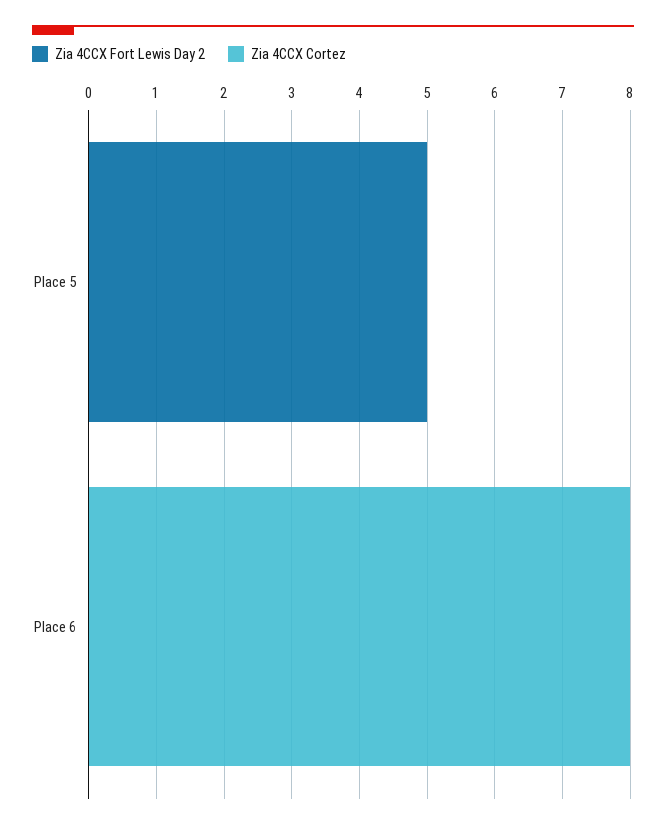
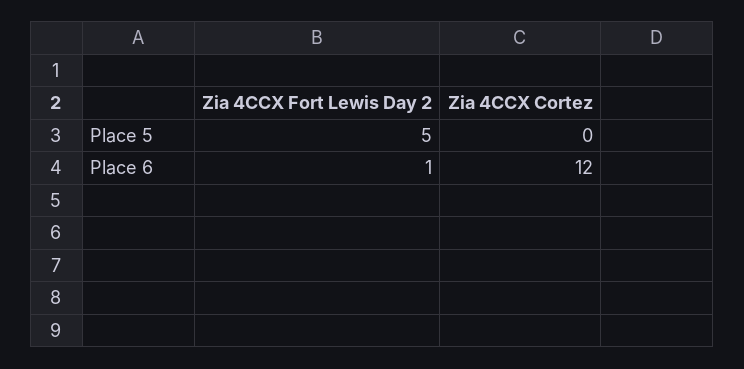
Zia 4CCX Fort Lewis Day 2, Place 6: 0 -> 1
Zia 4CCX Cortez, Place 6: 8 -> 12

